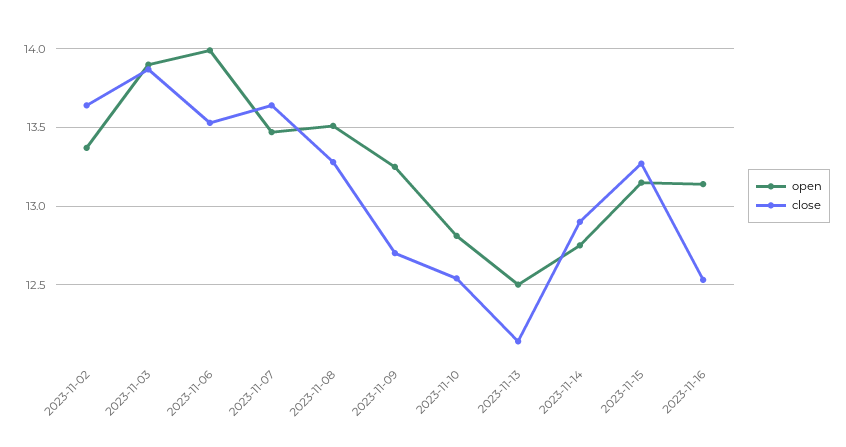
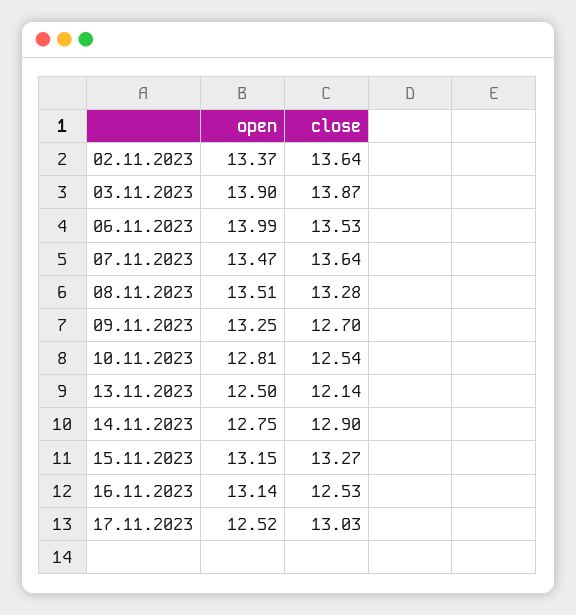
open, 17.11.2023: none -> 12.52
close, 17.11.2023: none -> 13.03

